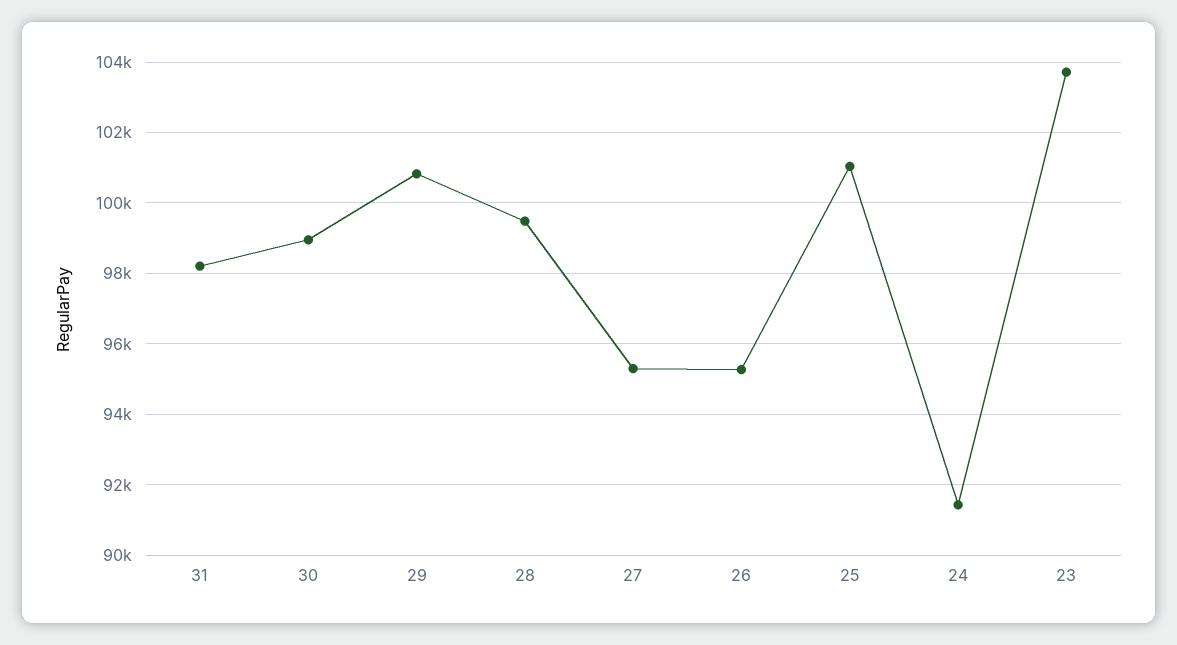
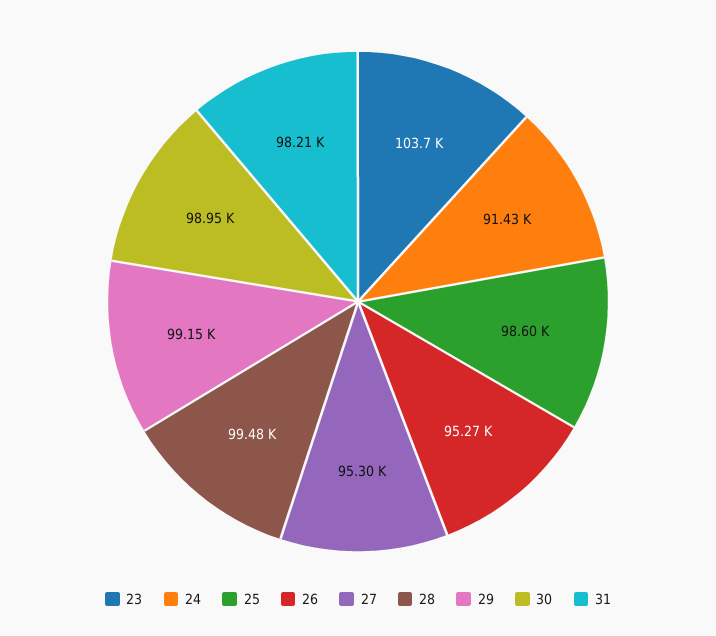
29: 100800 -> 99150
25: 101000 -> 98600

